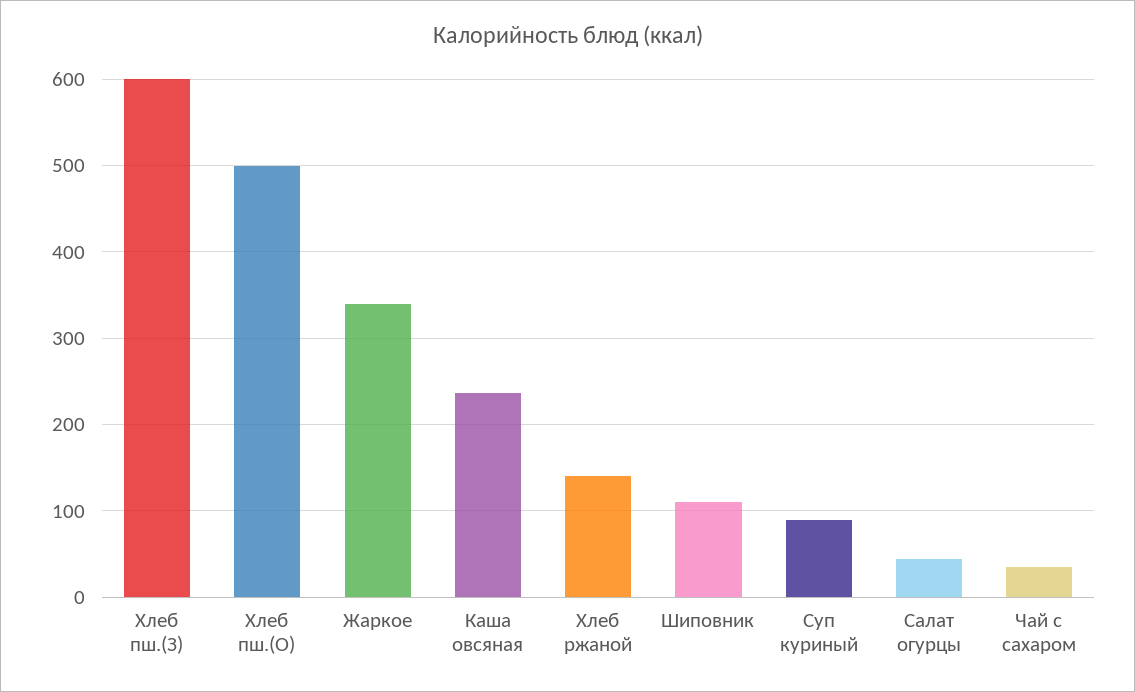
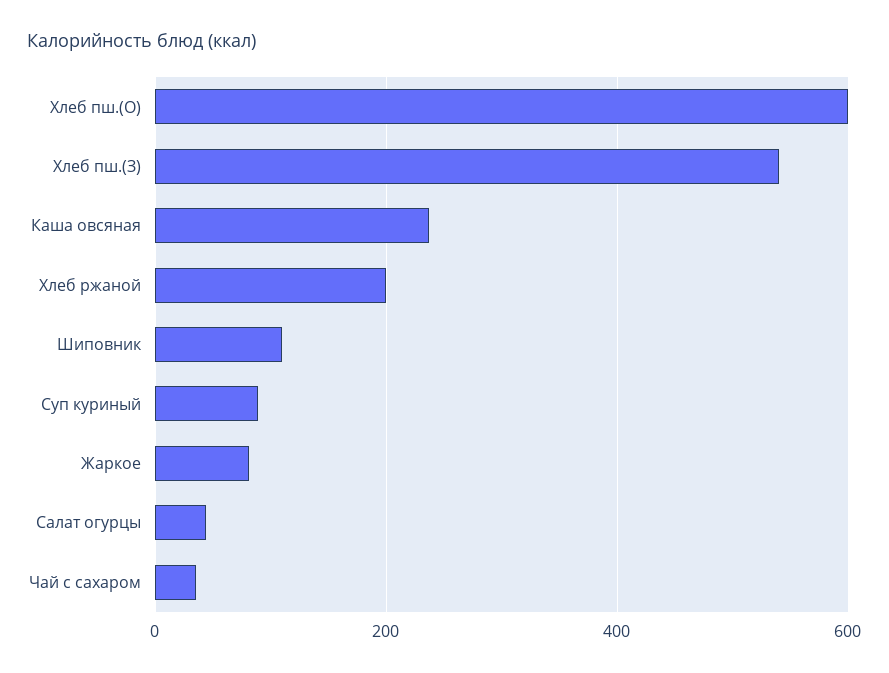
Хлеб пш.(З): 600 -> 540
Хлеб пш.(О): 500 -> 600
Жаркое: 340 -> 80
Хлеб ржаной: 140 -> 200

